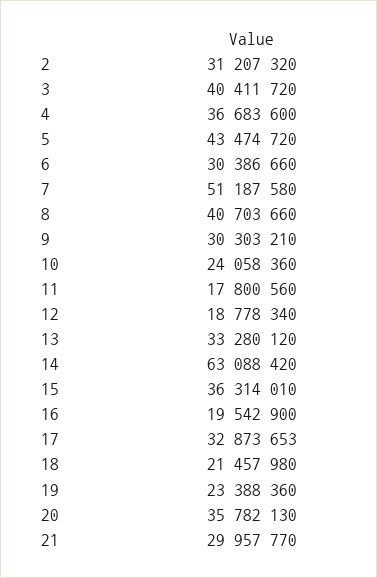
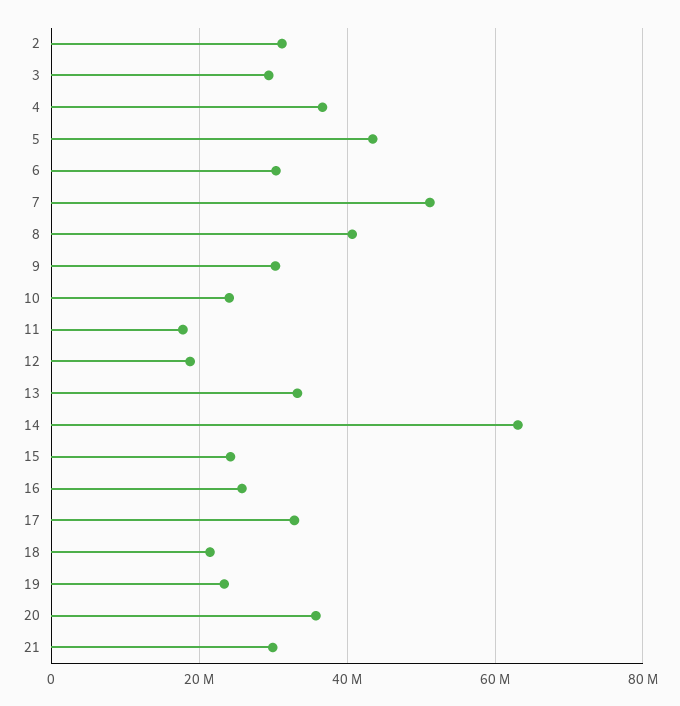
3: 40411720 -> 30000000
15: 36314010 -> 24000000
16: 19542900 -> 26000000

